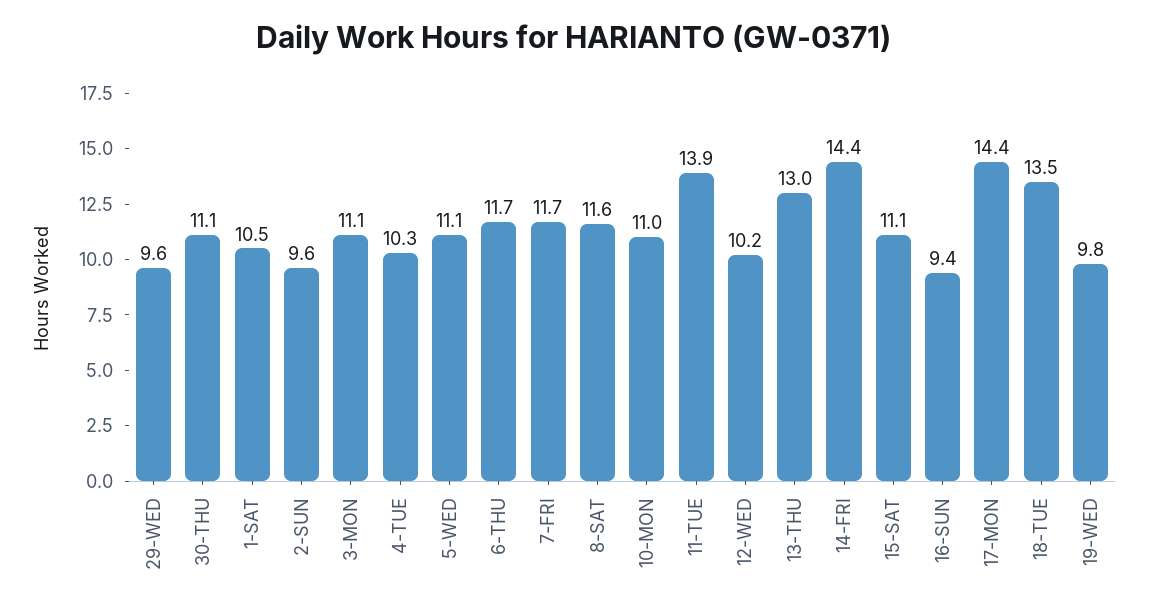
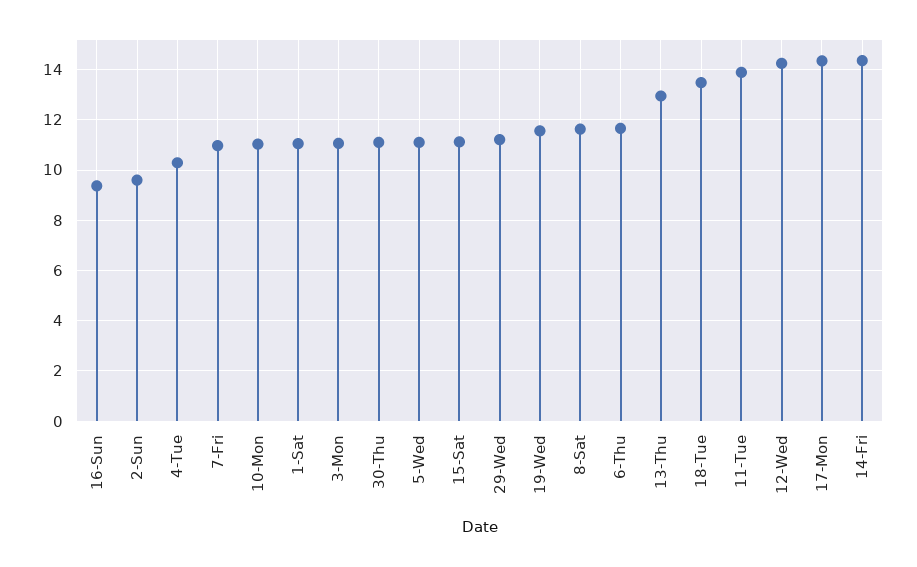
29-WED: 9.6 -> 11.25
1-SAT: 10.5 -> 11
7-FRI: 11.7 -> 11
12-WED: 10.2 -> 14.25
19-WED: 9.8 -> 11.5

